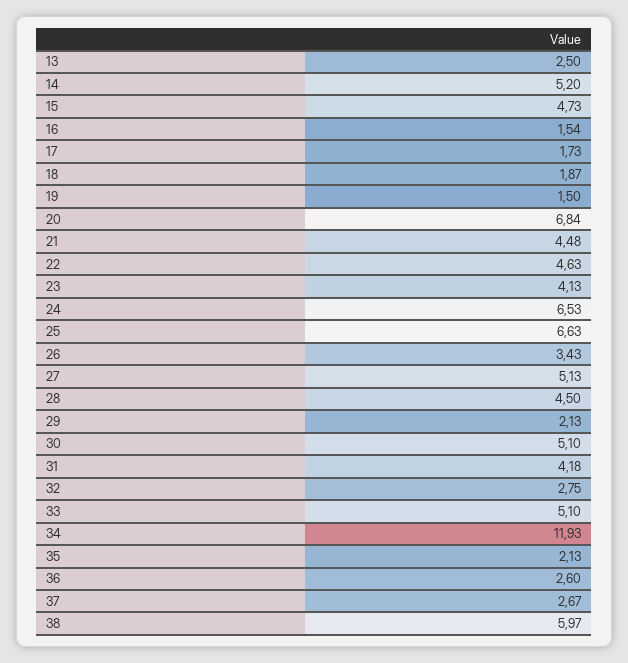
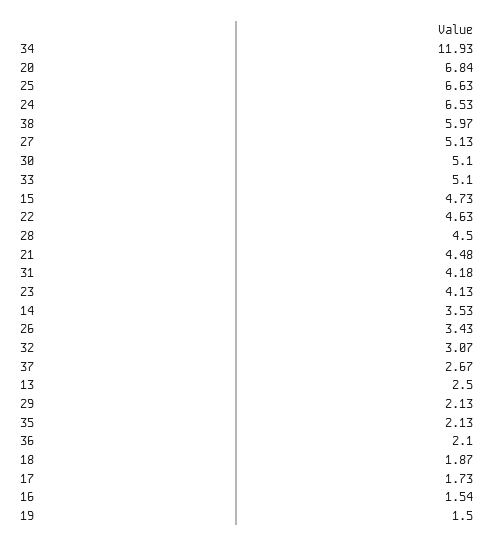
14: 5.2 -> 3.53
32: 2.75 -> 3.07
36: 2.6 -> 2.1

